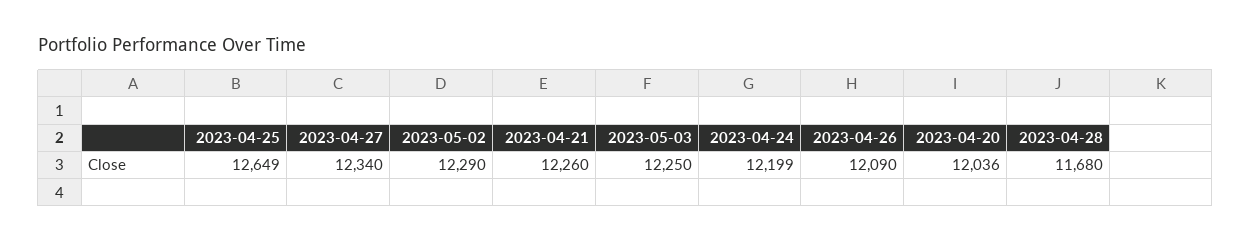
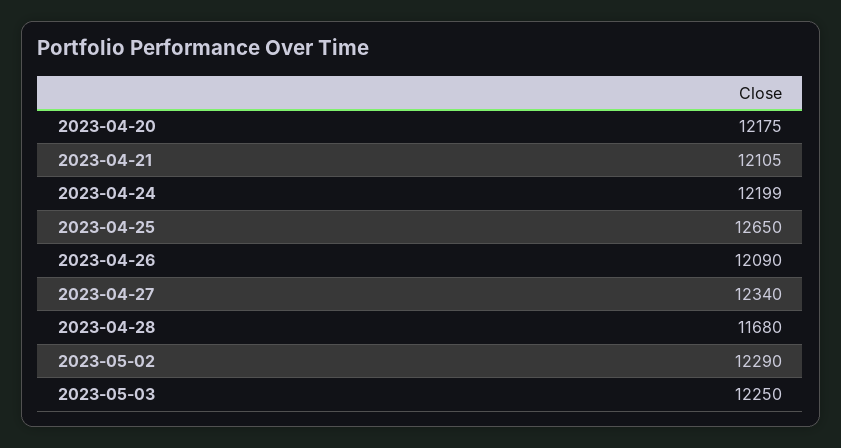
2023-04-25: 12649 -> 12650
2023-04-21: 12260 -> 12105
2023-04-20: 12036 -> 12175

